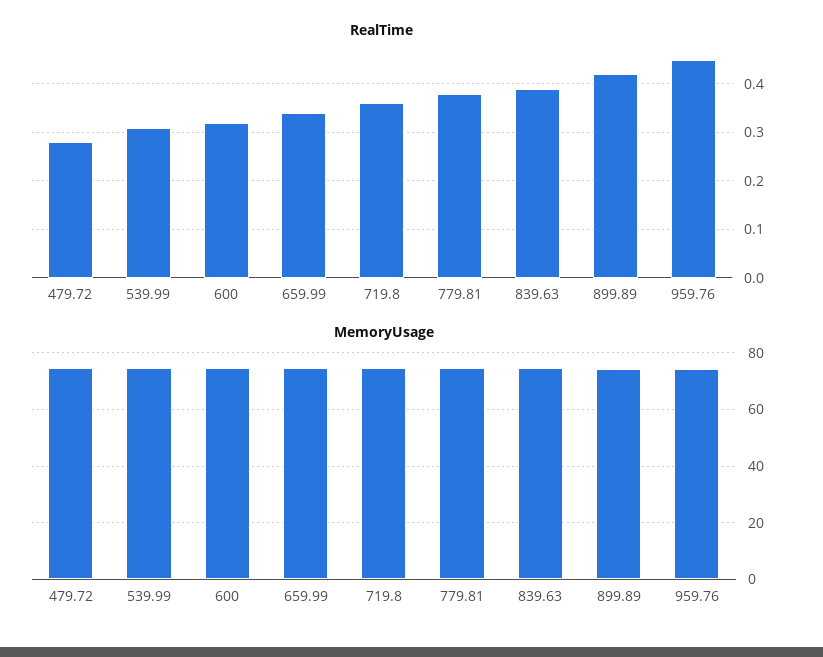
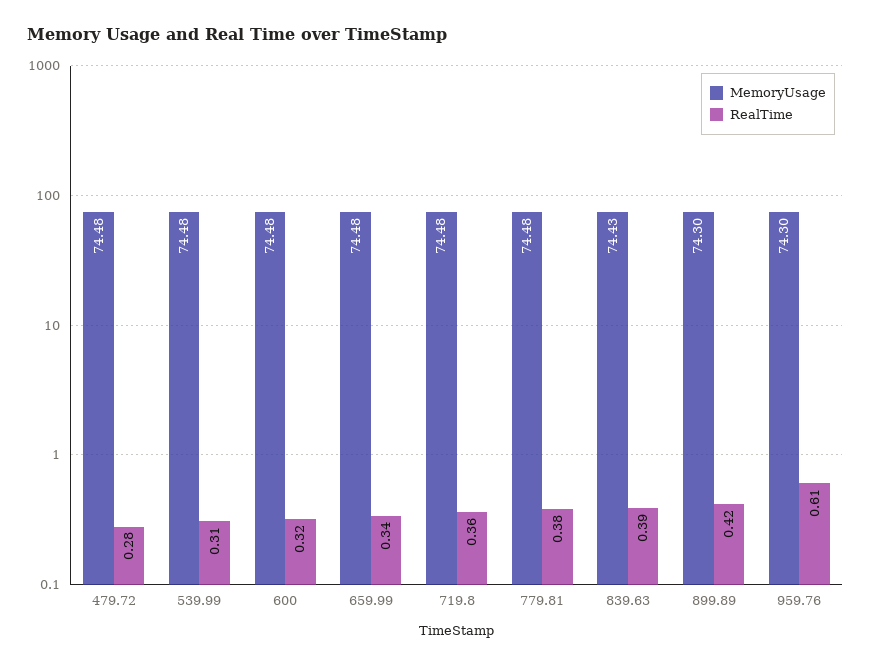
RealTime, 959.76: 0.45 -> 0.61

